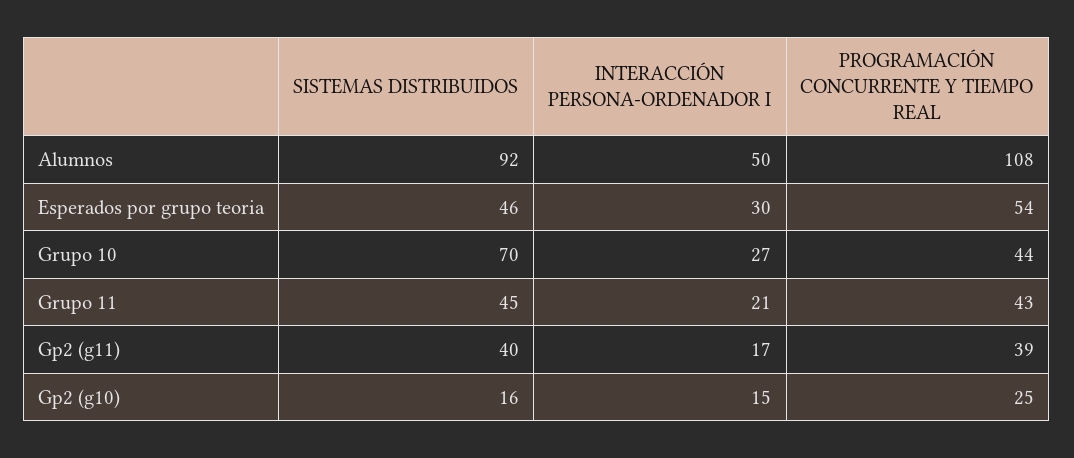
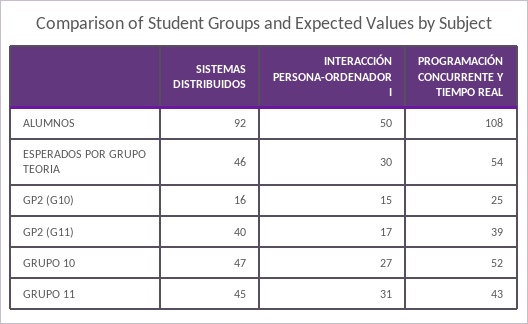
SISTEMAS DISTRIBUIDOS, Grupo 10: 70 -> 47
PROGRAMACIÓN CONCURRENTE Y TIEMPO REAL, Grupo 10: 44 -> 52
INTERACCIÓN PERSONA-ORDENADOR I, Grupo 11: 21 -> 31

